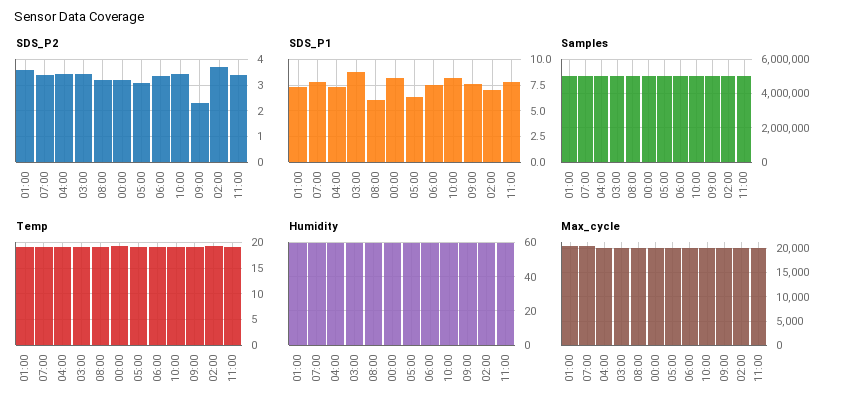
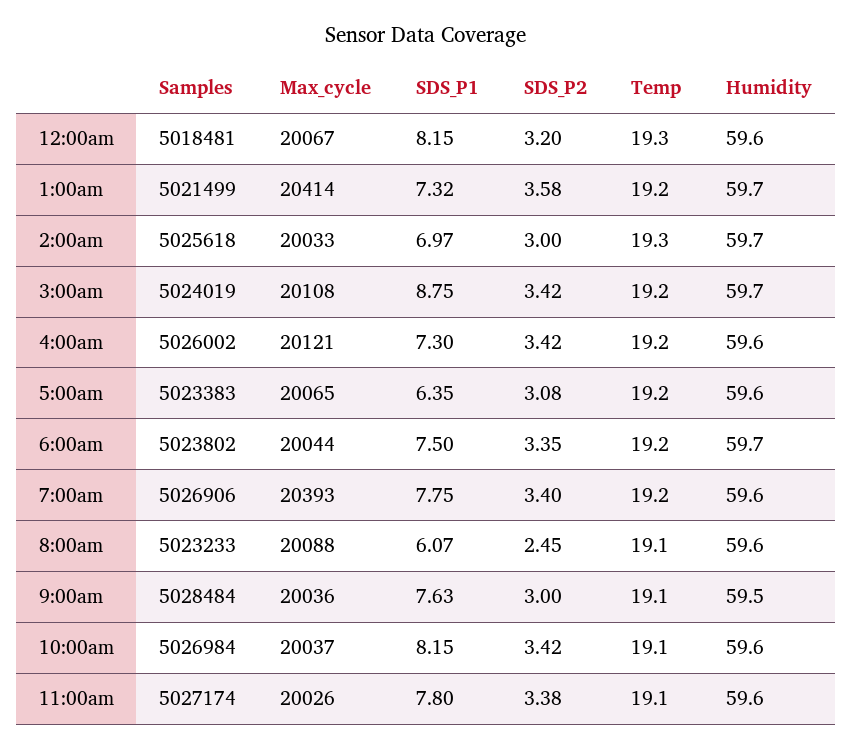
SDS_P2, 08:00: 3.25 -> 2.45
SDS_P2, 09:00: 2.25 -> 3
SDS_P2, 02:00: 3.75 -> 3

